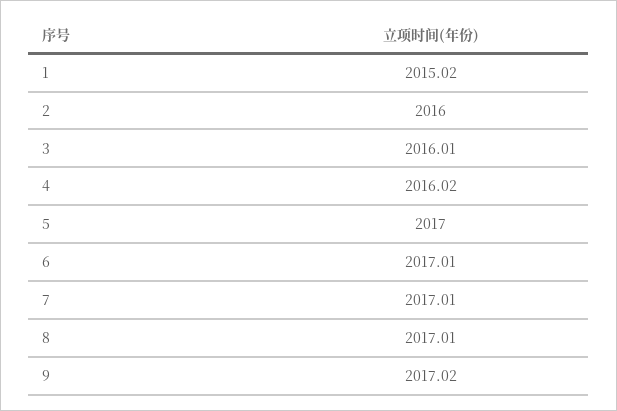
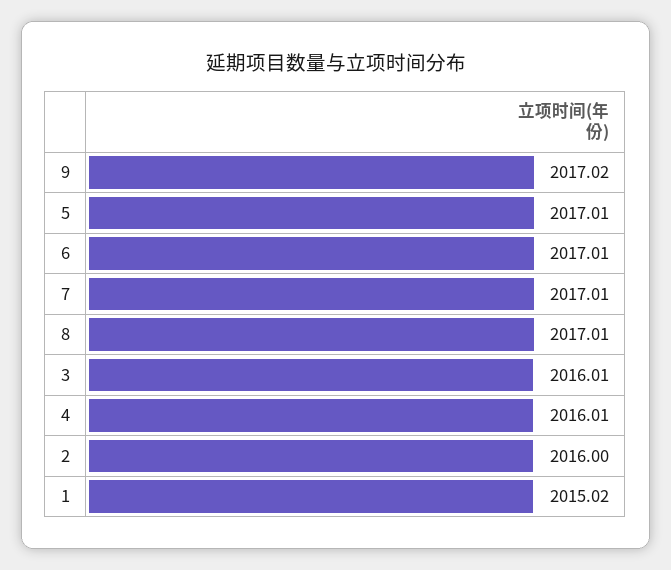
4: 2016.02 -> 2016.01
5: 2017 -> 2017.01

